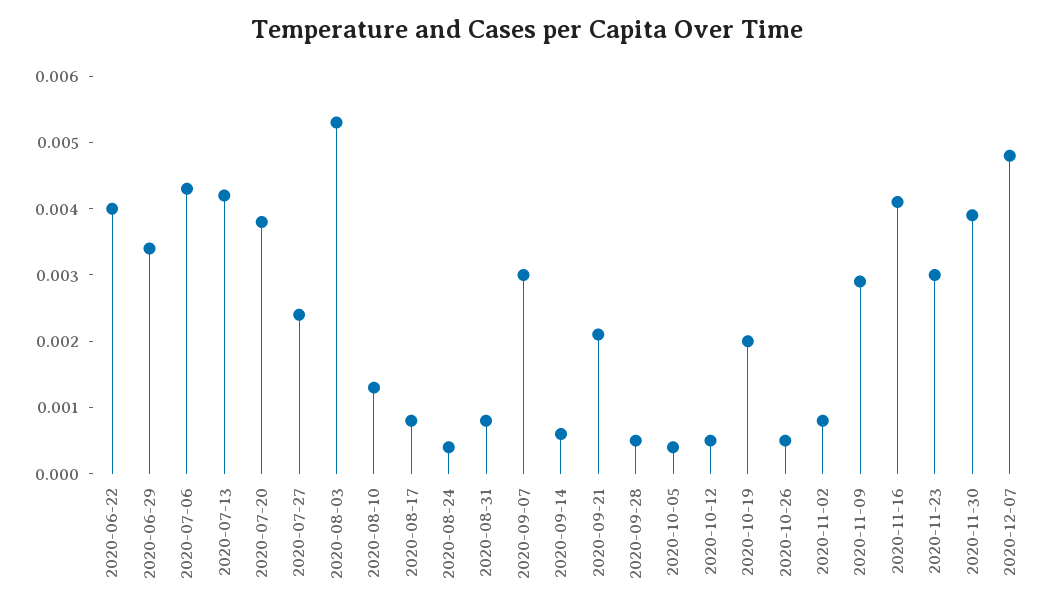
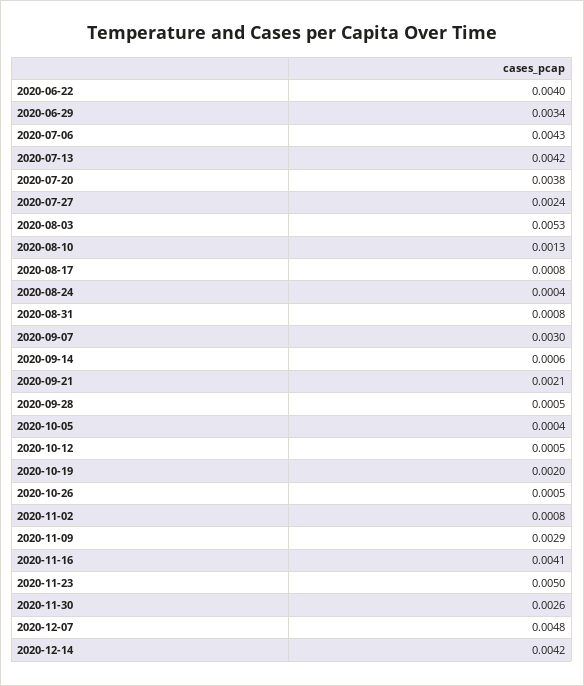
2020-11-23: 0.003 -> 0.005
2020-11-30: 0.004 -> 0.0026
2020-12-14: none -> 0.0042

